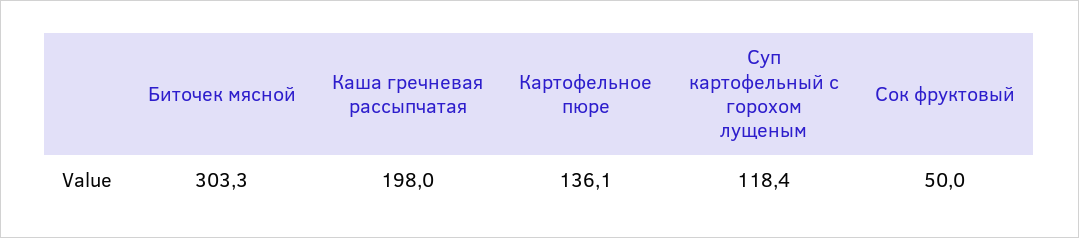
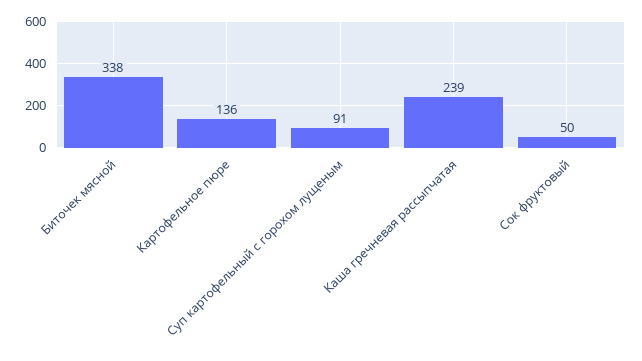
Биточек мясной: 303.3 -> 338
Каша гречневая рассыпчатая: 198 -> 239
Суп картофельный с горохом лущеным: 118.4 -> 91

